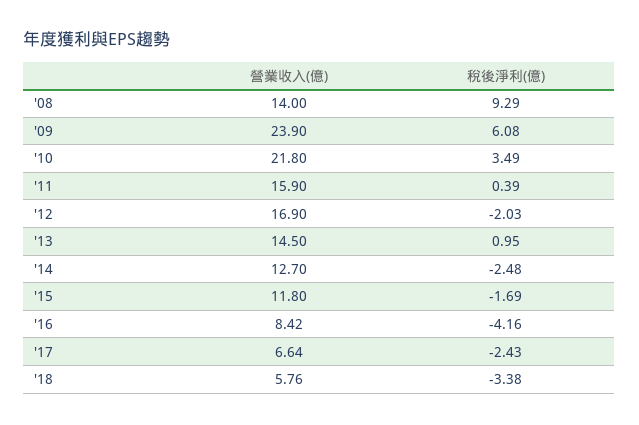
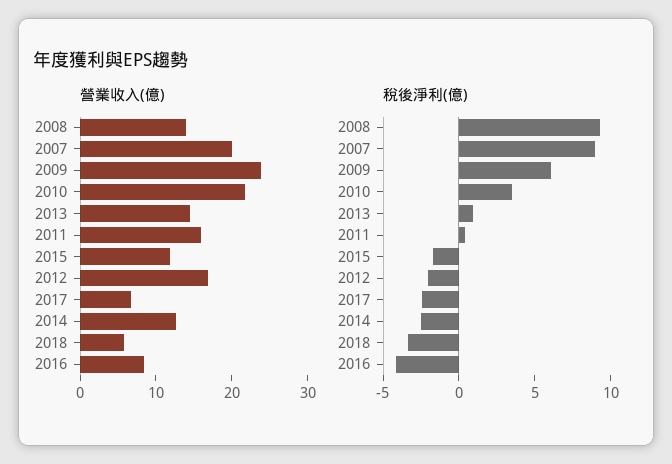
營業收入(億), 2007: none -> 20
稅後淨利(億), 2007: none -> 9

